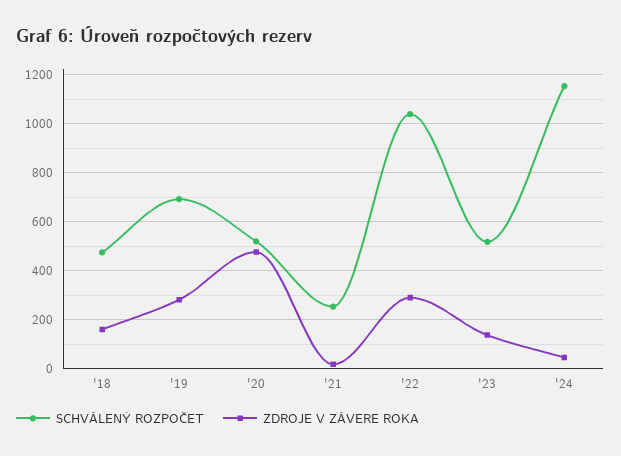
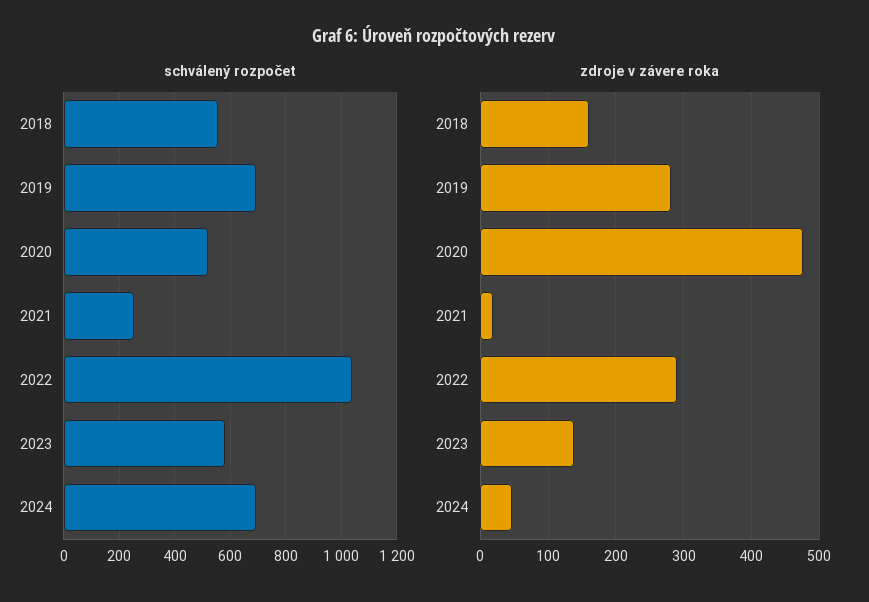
SCHVÁLENÝ ROZPOČET, '18: 475 -> 550
SCHVÁLENÝ ROZPOČET, '23: 525 -> 575
SCHVÁLENÝ ROZPOČET, '24: 1150 -> 700

